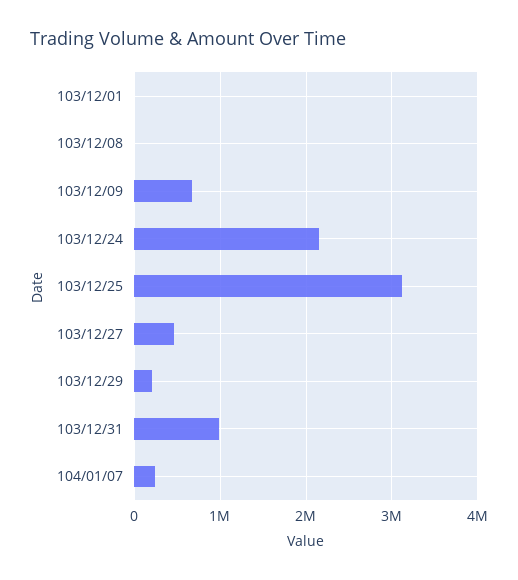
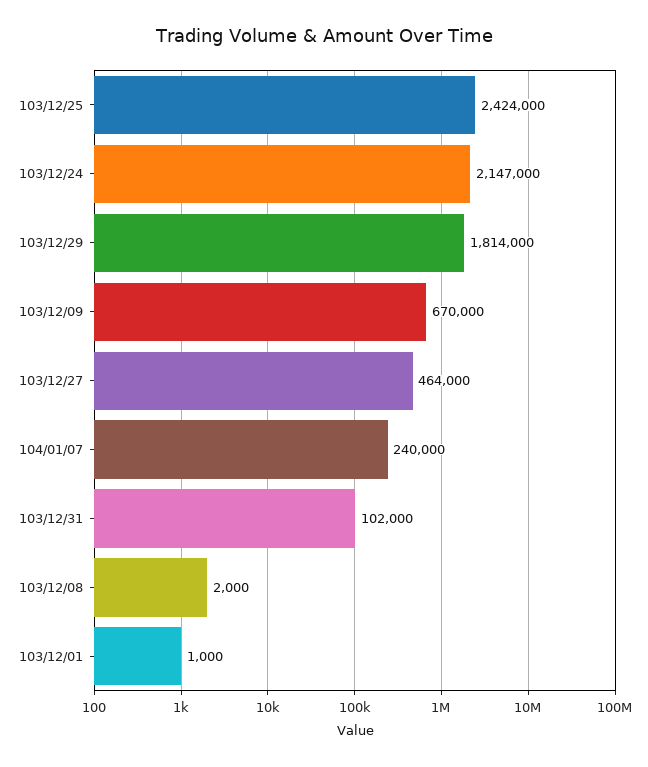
103/12/25: 3100000 -> 2424000
103/12/29: 200000 -> 1814000
103/12/31: 1000000 -> 102000

